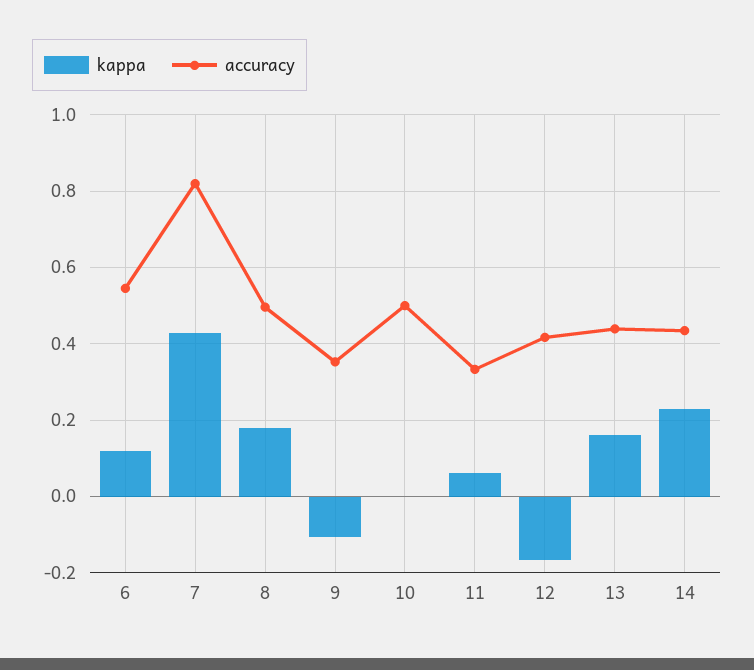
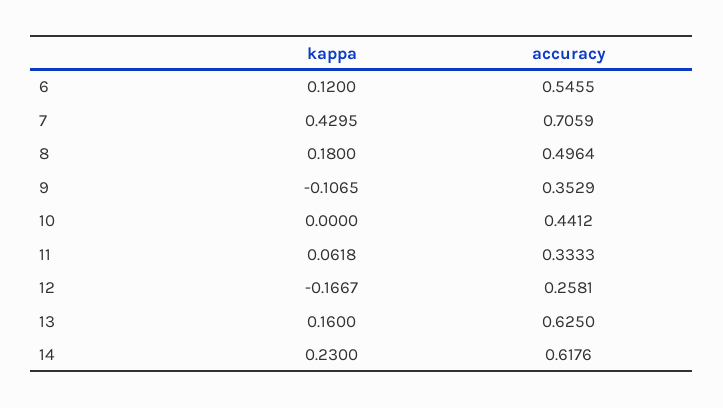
accuracy, 7: 0.82 -> 0.7059
accuracy, 10: 0.5 -> 0.4412
accuracy, 12: 0.42 -> 0.2581
accuracy, 13: 0.44 -> 0.625
accuracy, 14: 0.44 -> 0.6176

